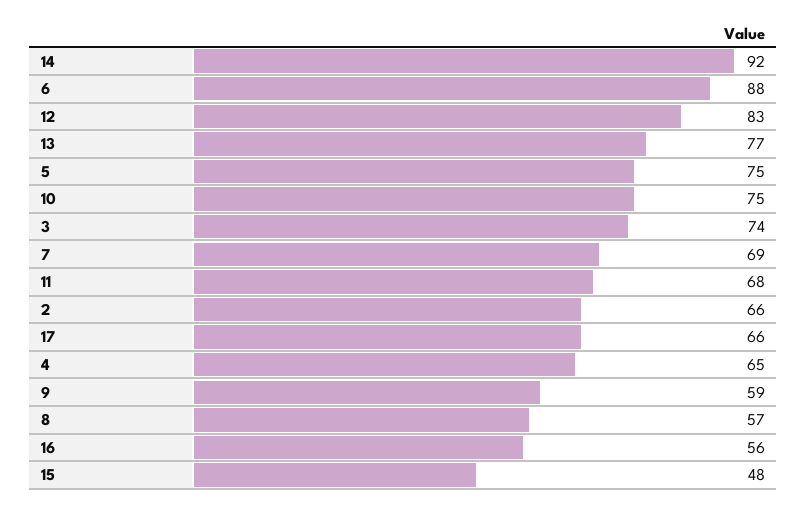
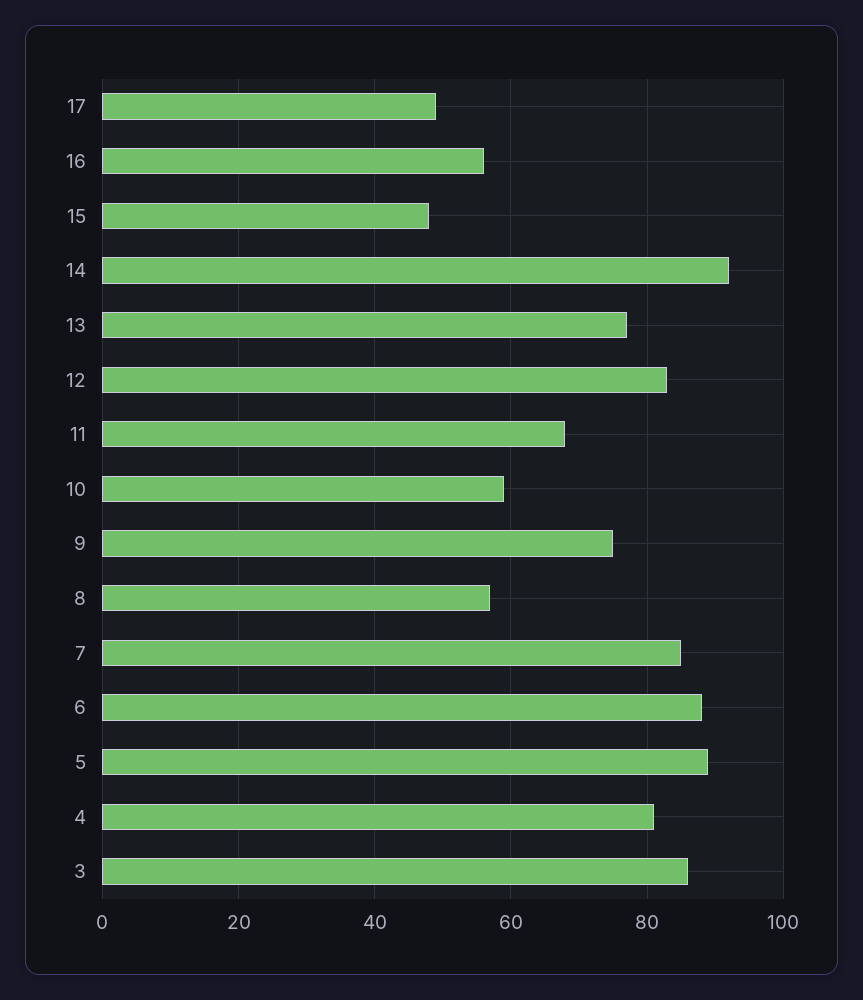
5: 75 -> 90
10: 75 -> 60
3: 74 -> 85
7: 69 -> 85
2: 66 -> none
17: 66 -> 50
4: 65 -> 80
9: 59 -> 75

